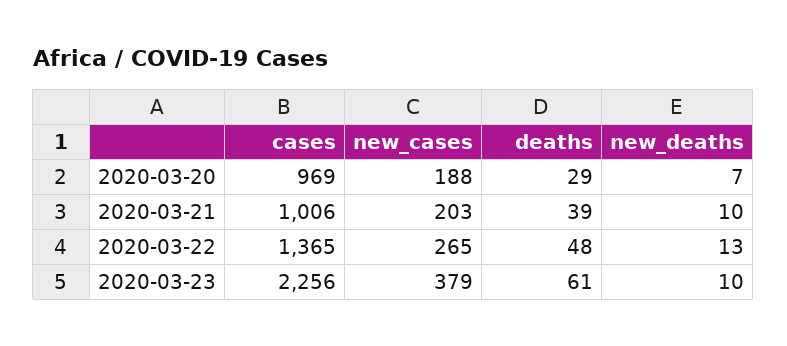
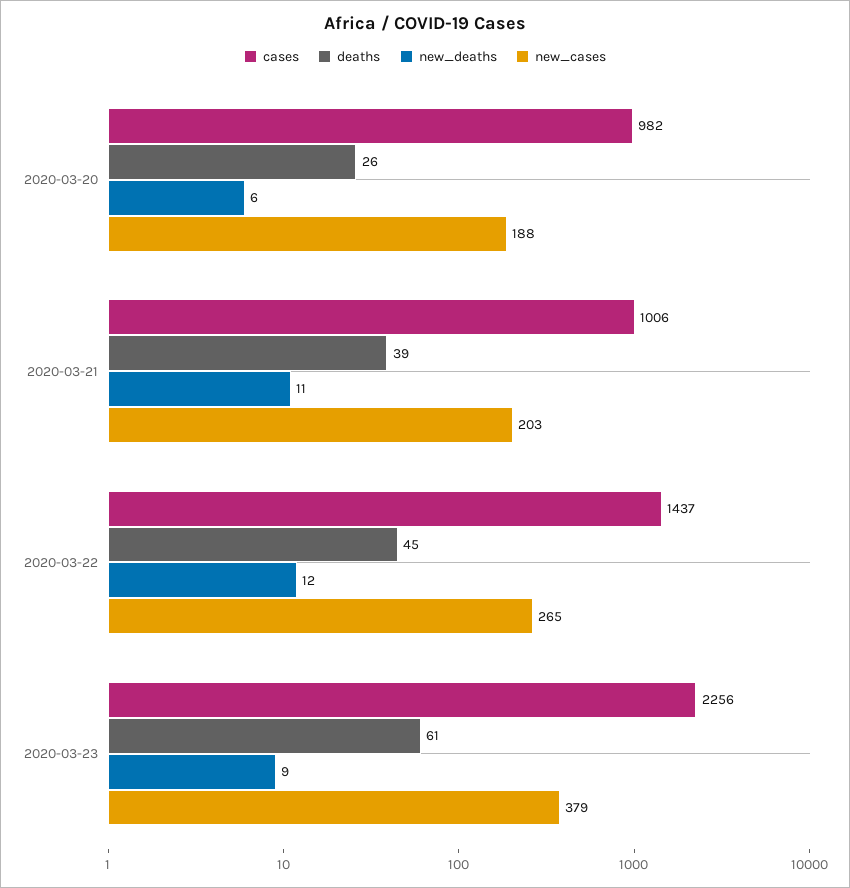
cases, 2020-03-20: 969 -> 982
deaths, 2020-03-20: 29 -> 26
new_deaths, 2020-03-20: 7 -> 6
new_deaths, 2020-03-21: 10 -> 11
cases, 2020-03-22: 1365 -> 1437
deaths, 2020-03-22: 48 -> 45
new_deaths, 2020-03-22: 13 -> 12
new_deaths, 2020-03-23: 10 -> 9

